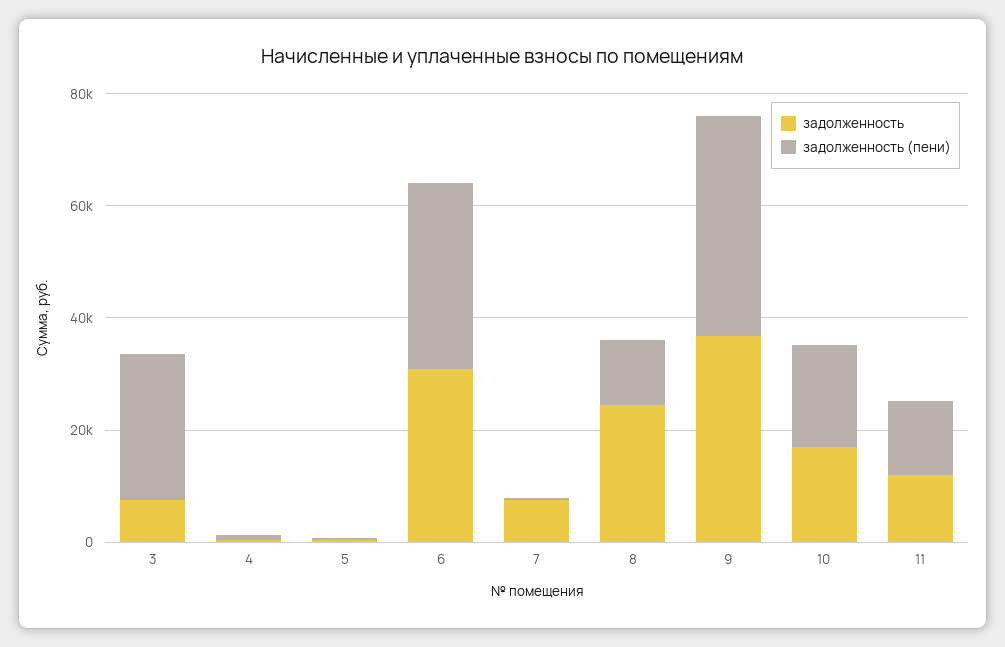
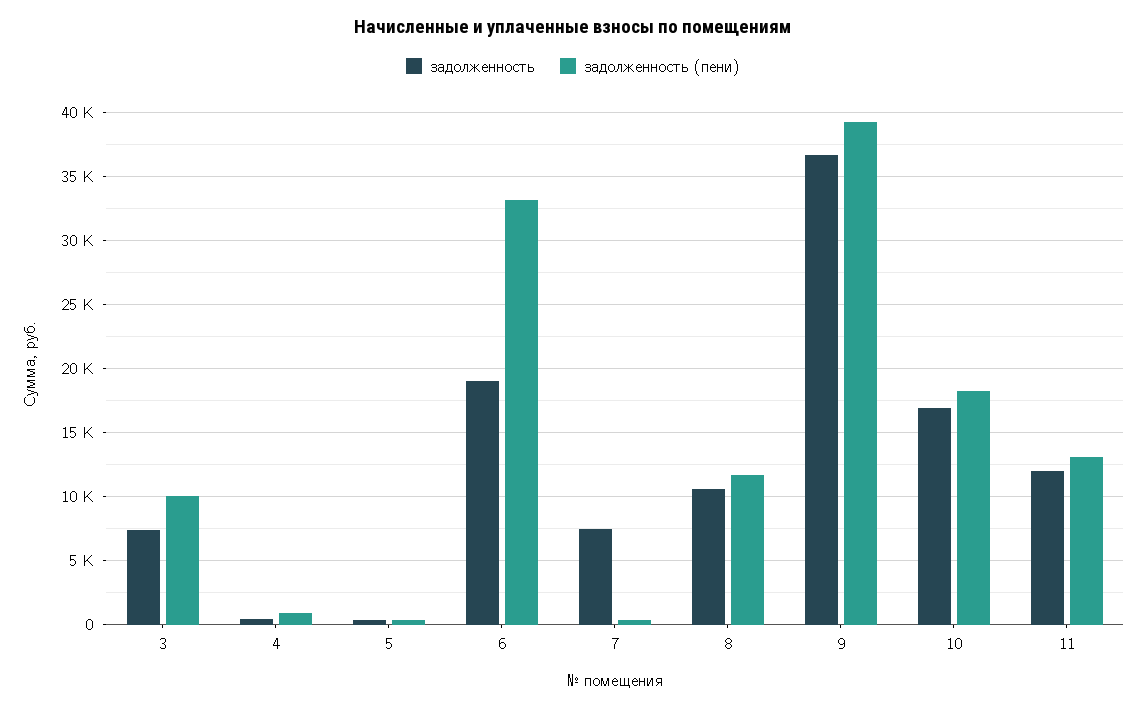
задолженность (пени), 3: 25000 -> 10000
задолженность, 6: 30000 -> 19000
задолженность, 8: 25000 -> 10500

